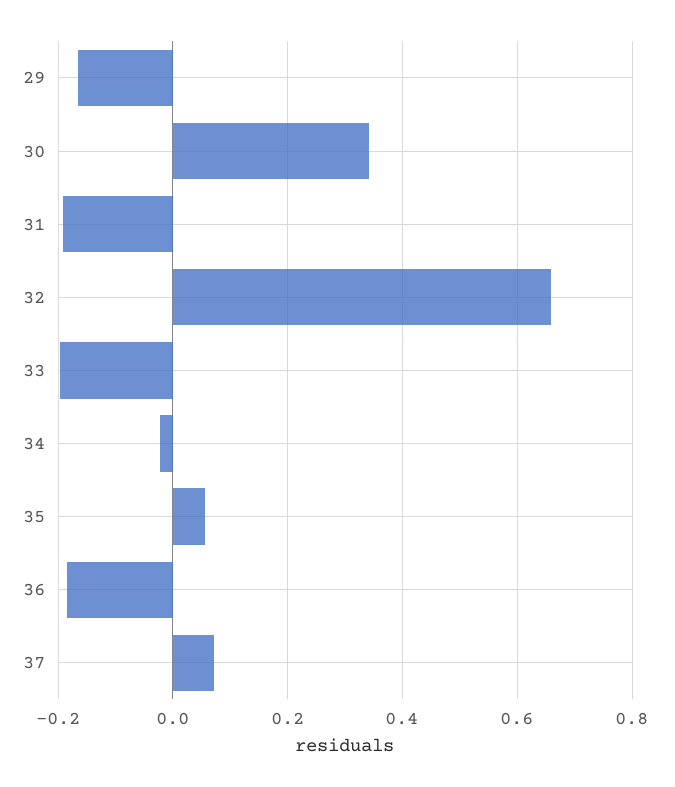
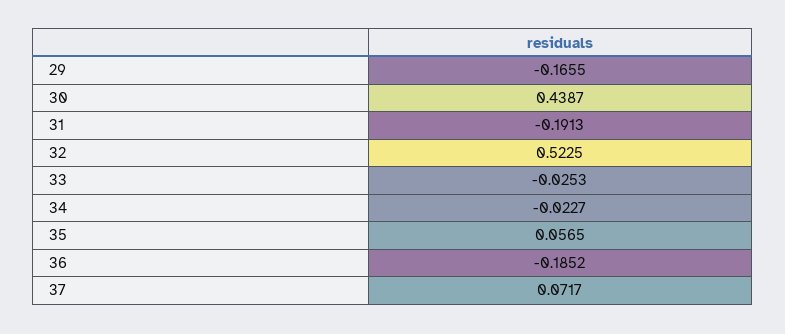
30: 0.34 -> 0.4387
32: 0.66 -> 0.5225
33: -0.2 -> -0.0253

